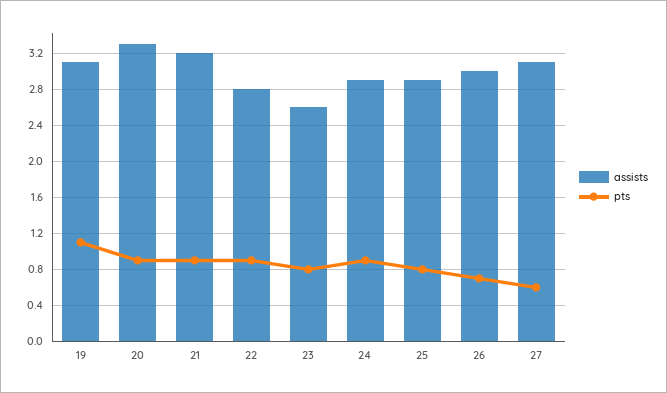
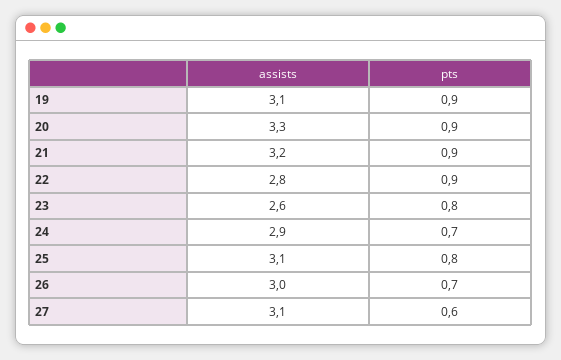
pts, 19: 1.1 -> 0.9
pts, 24: 0.9 -> 0.7
assists, 25: 2.9 -> 3.1

